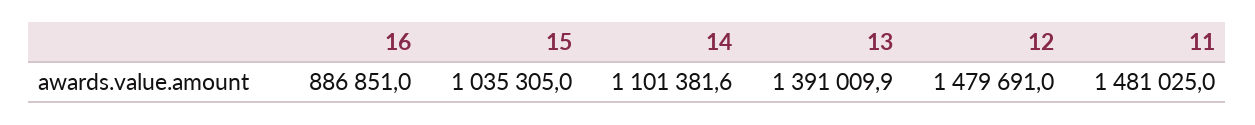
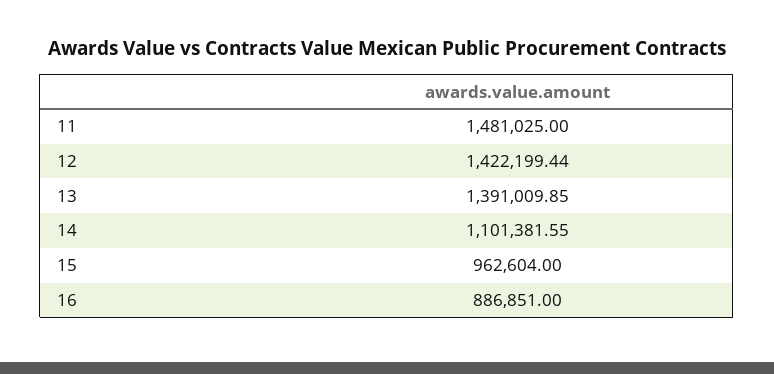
15: 1035305 -> 962604
12: 1479691 -> 1422199.44

